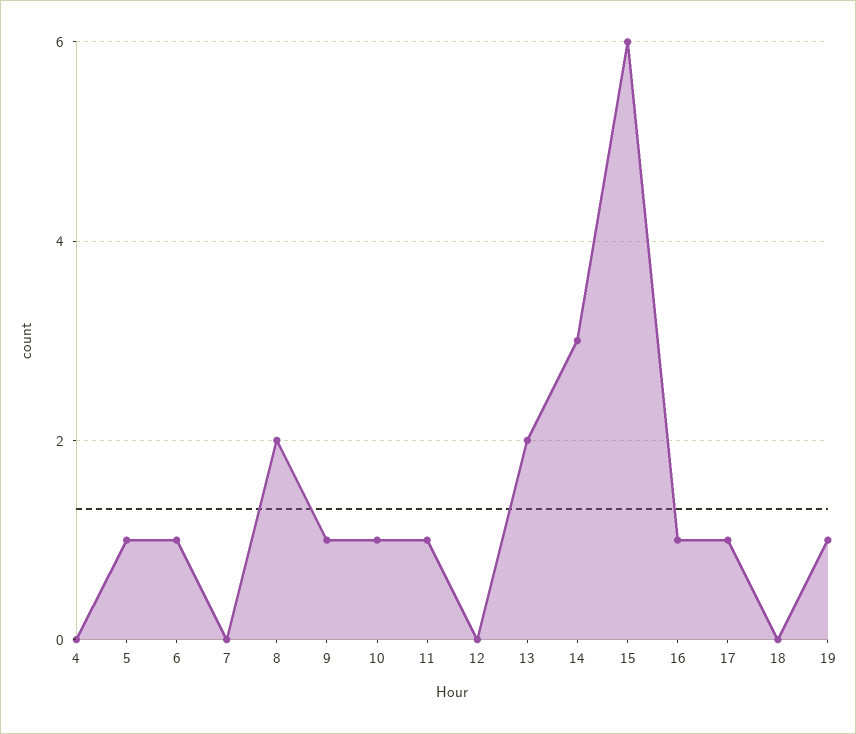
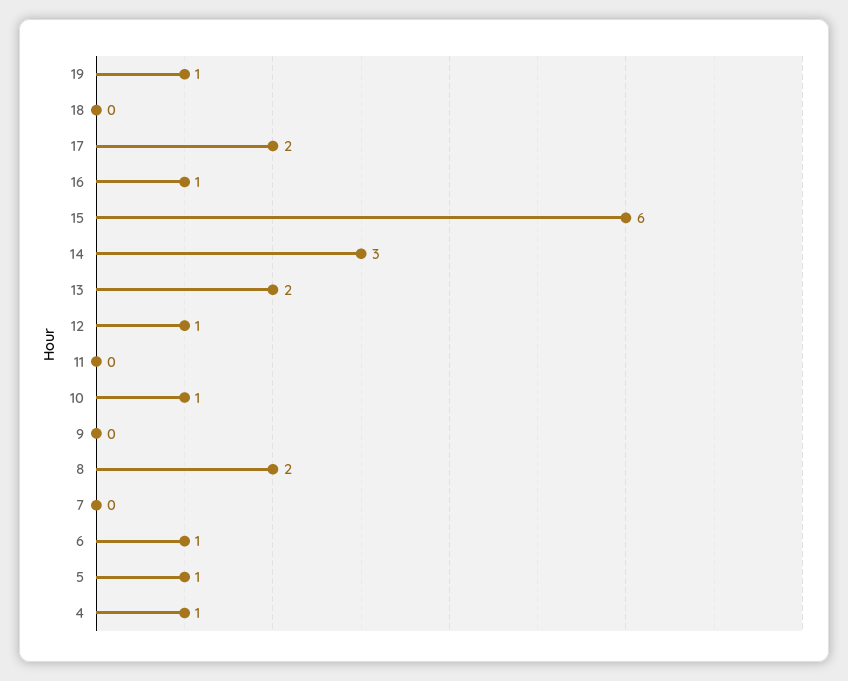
4: 0 -> 1
9: 1 -> 0
11: 1 -> 0
12: 0 -> 1
17: 1 -> 2

